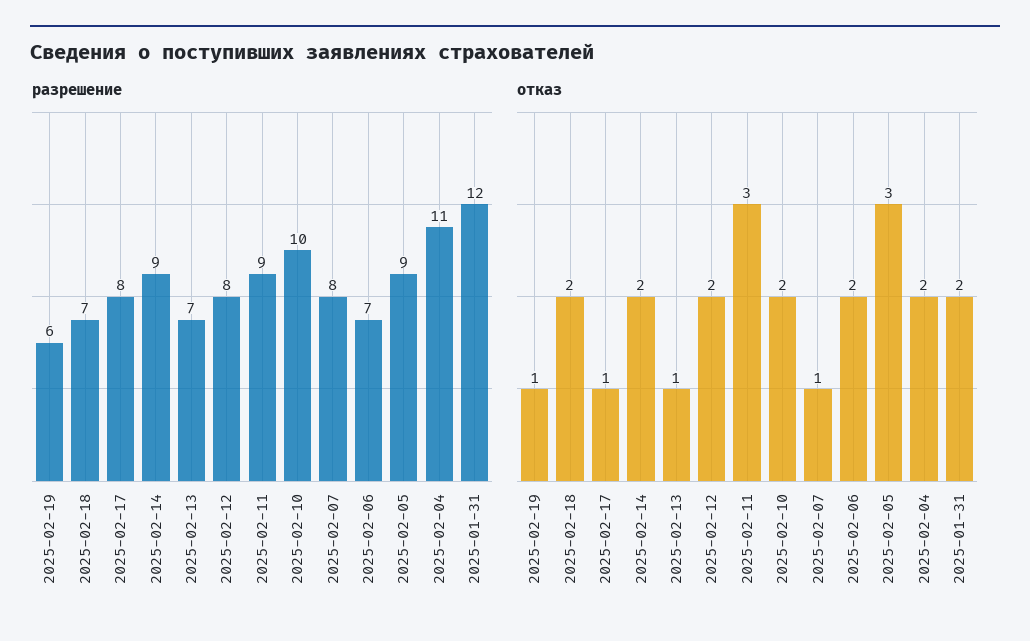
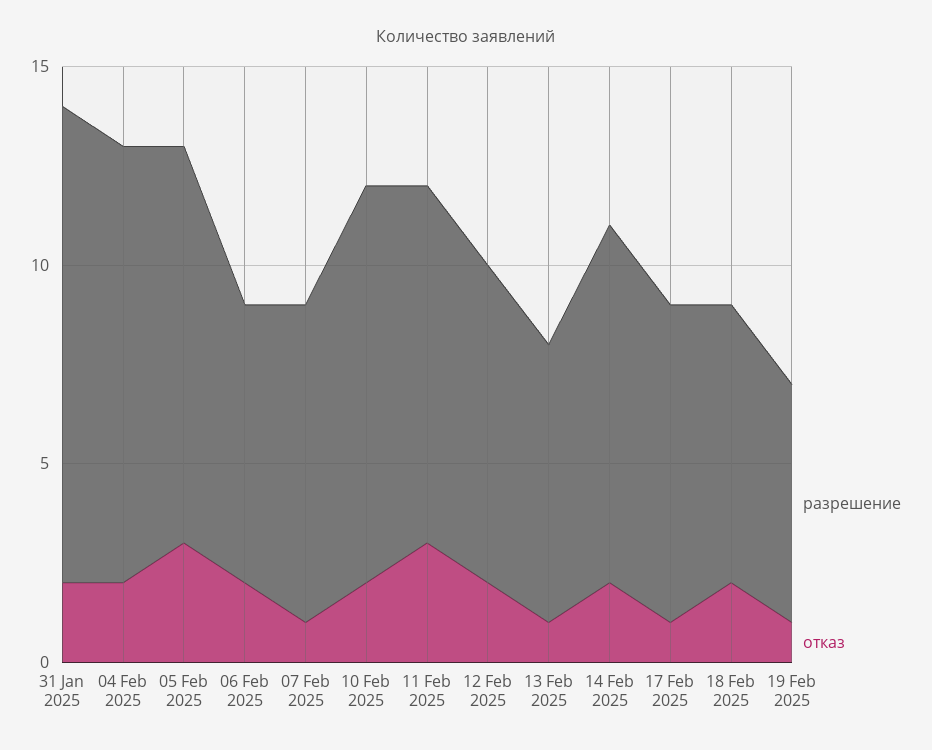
разрешение, 2025-02-05: 9 -> 10

